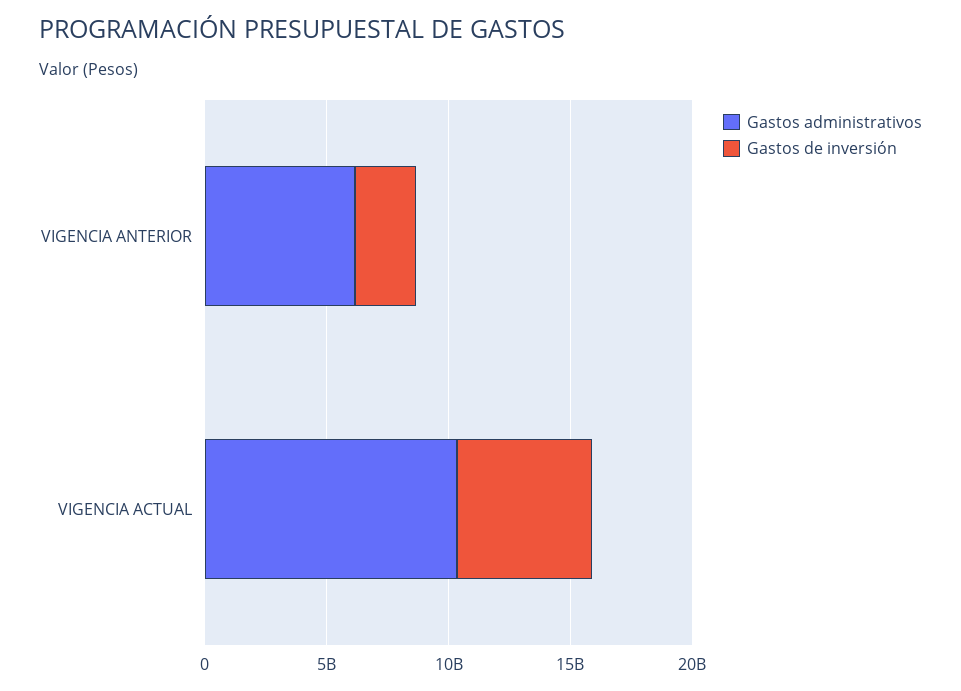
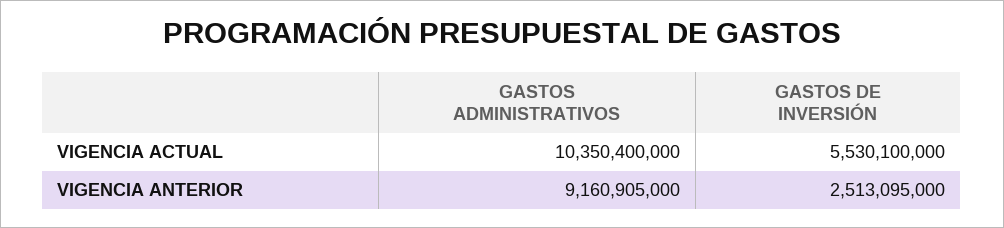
Gastos administrativos, VIGENCIA ANTERIOR: 6000000000 -> 9160905000

